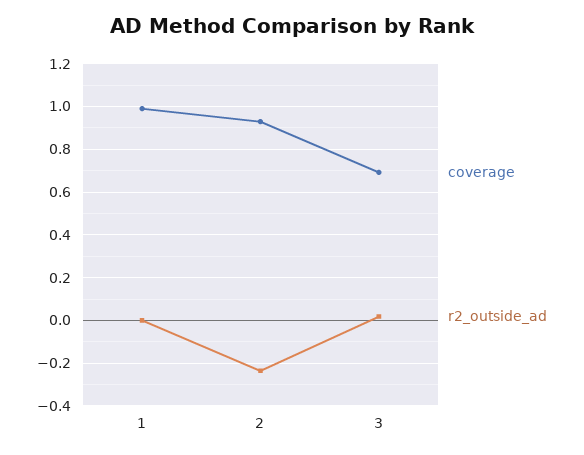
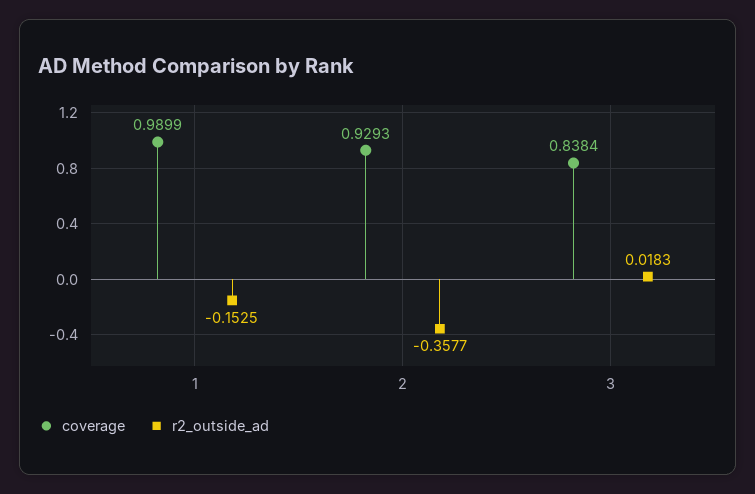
r2_outside_ad, 1: 0 -> -0.1525
r2_outside_ad, 2: -0.25 -> -0.3577
coverage, 3: 0.7 -> 0.8384

